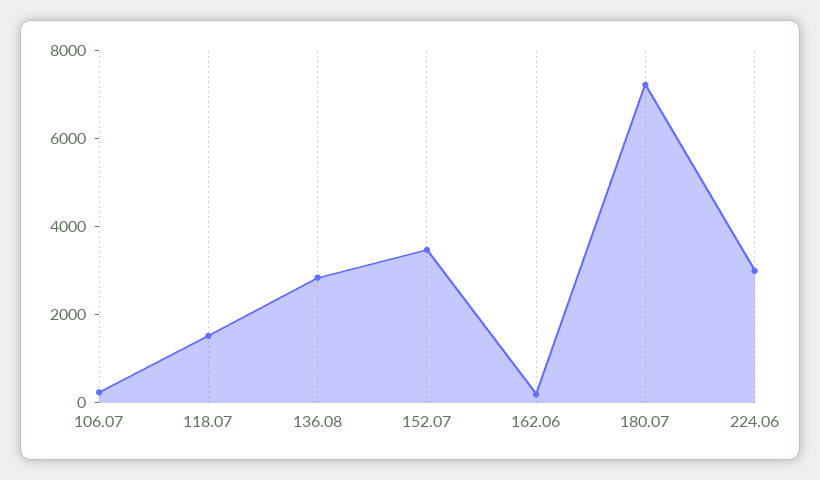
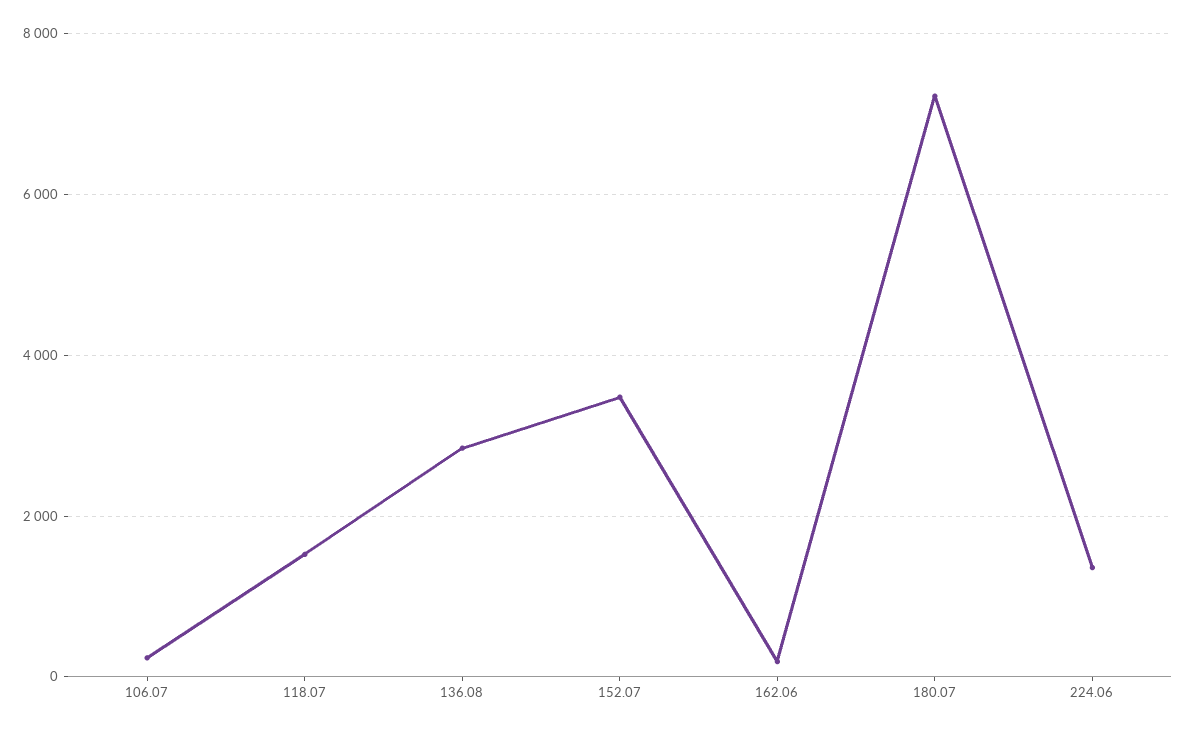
224.06: 3000 -> 1400

